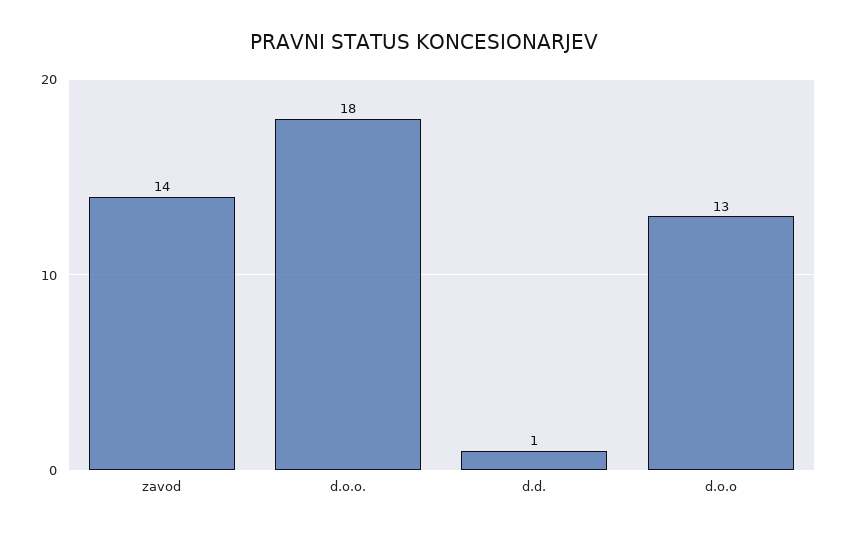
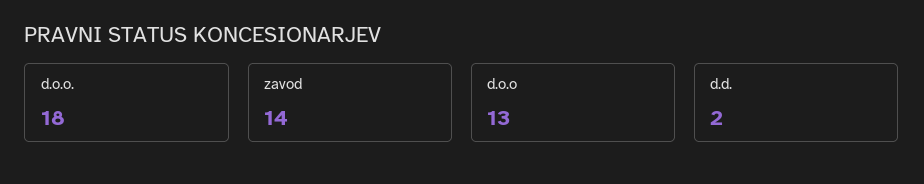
d.d.: 1 -> 2

